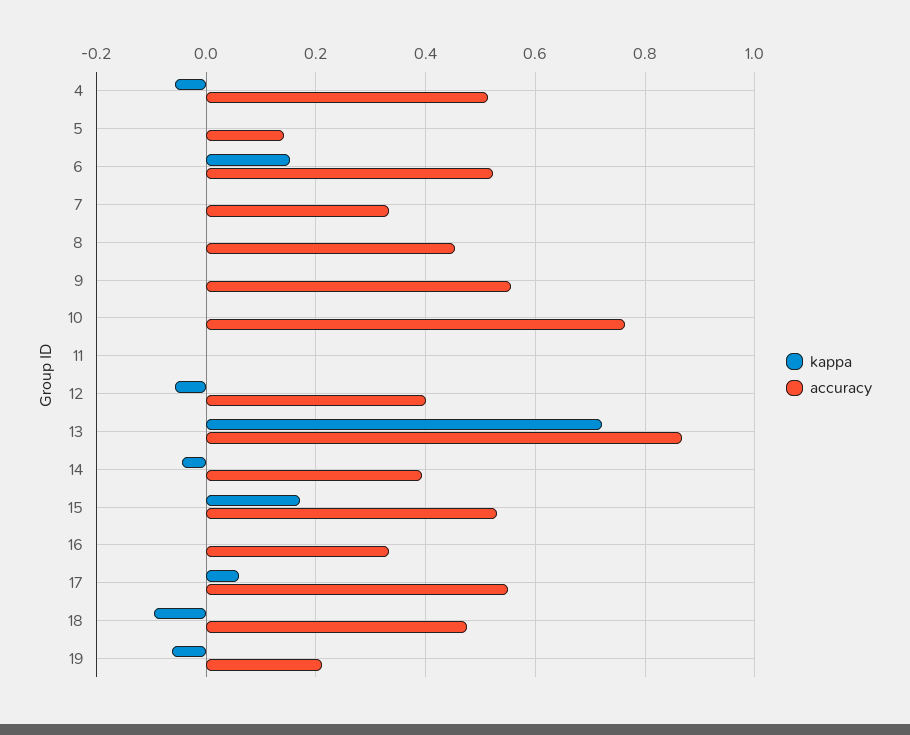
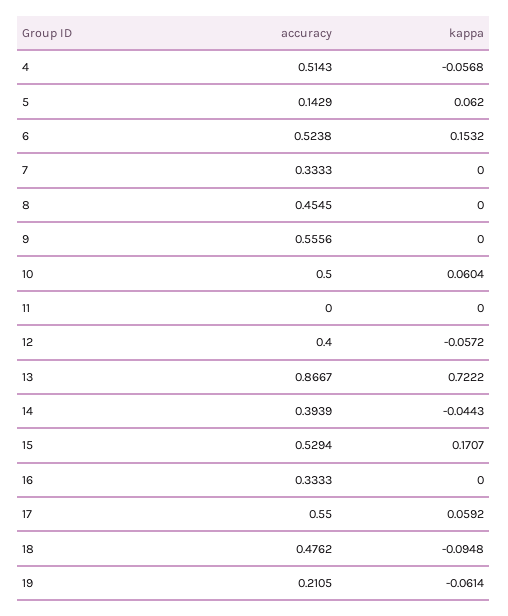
kappa, 5: 0 -> 0.062
kappa, 10: 0 -> 0.0604
accuracy, 10: 0.76 -> 0.5

